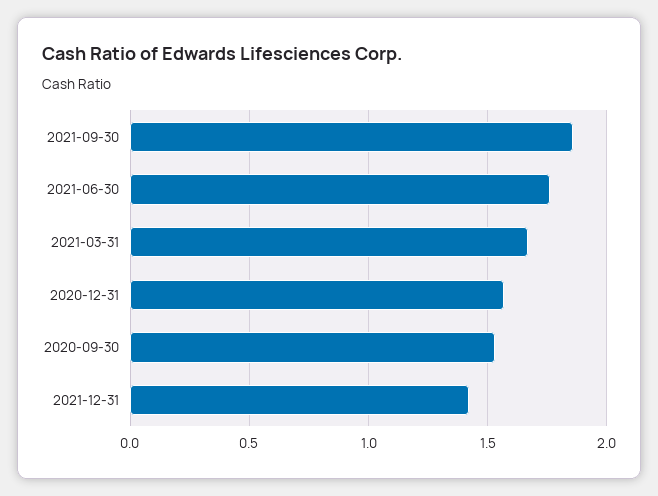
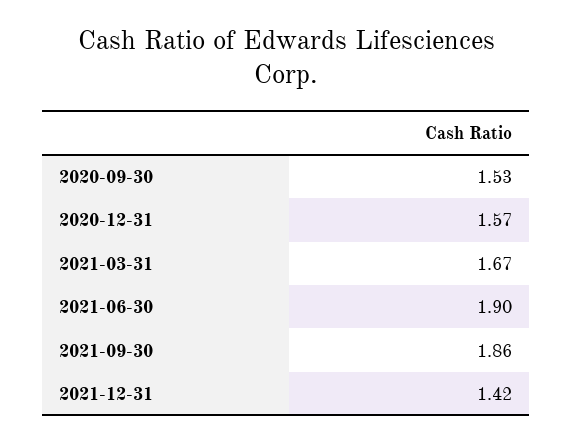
2021-06-30: 1.75 -> 1.9

